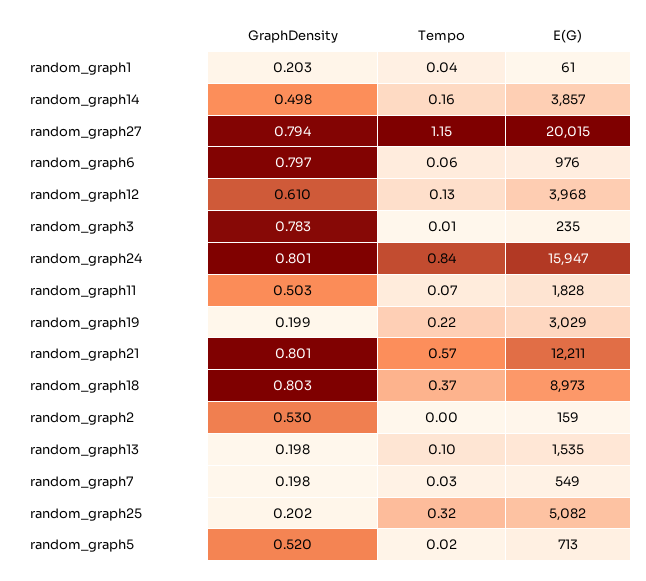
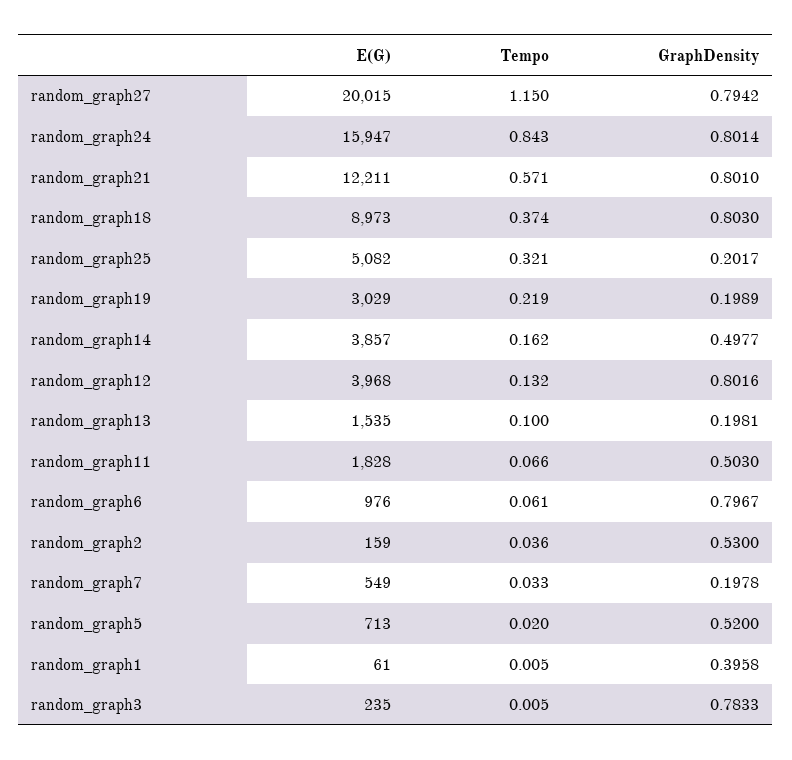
GraphDensity, random_graph1: 0.203 -> 0.3958
Tempo, random_graph1: 0.04 -> 0.005
GraphDensity, random_graph12: 0.61 -> 0.8016
Tempo, random_graph2: 0 -> 0.036

